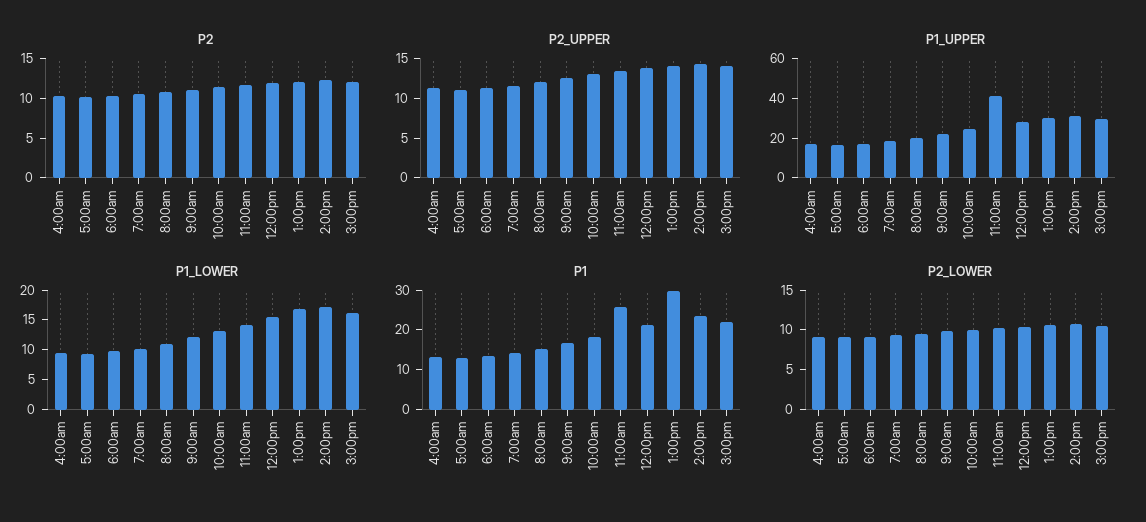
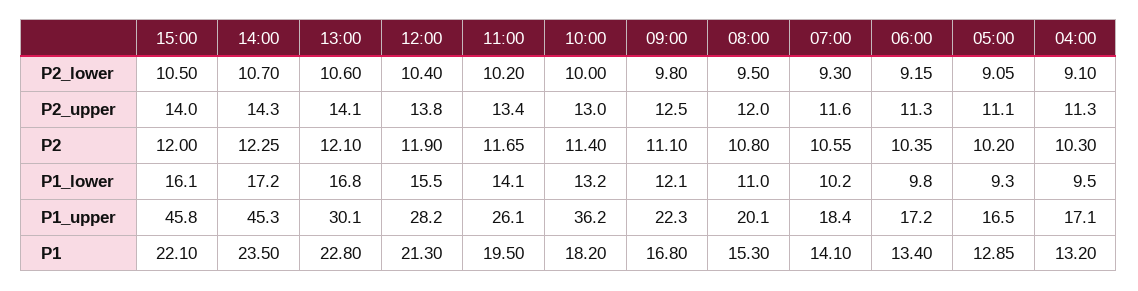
P1_UPPER, 10:00am: 25 -> 36.2
P1_UPPER, 11:00am: 40 -> 26.1
P1_UPPER, 2:00pm: 30 -> 45.3
P1_UPPER, 3:00pm: 30 -> 45.8
P1, 11:00am: 25 -> 19.5
P1, 1:00pm: 30 -> 22.8

